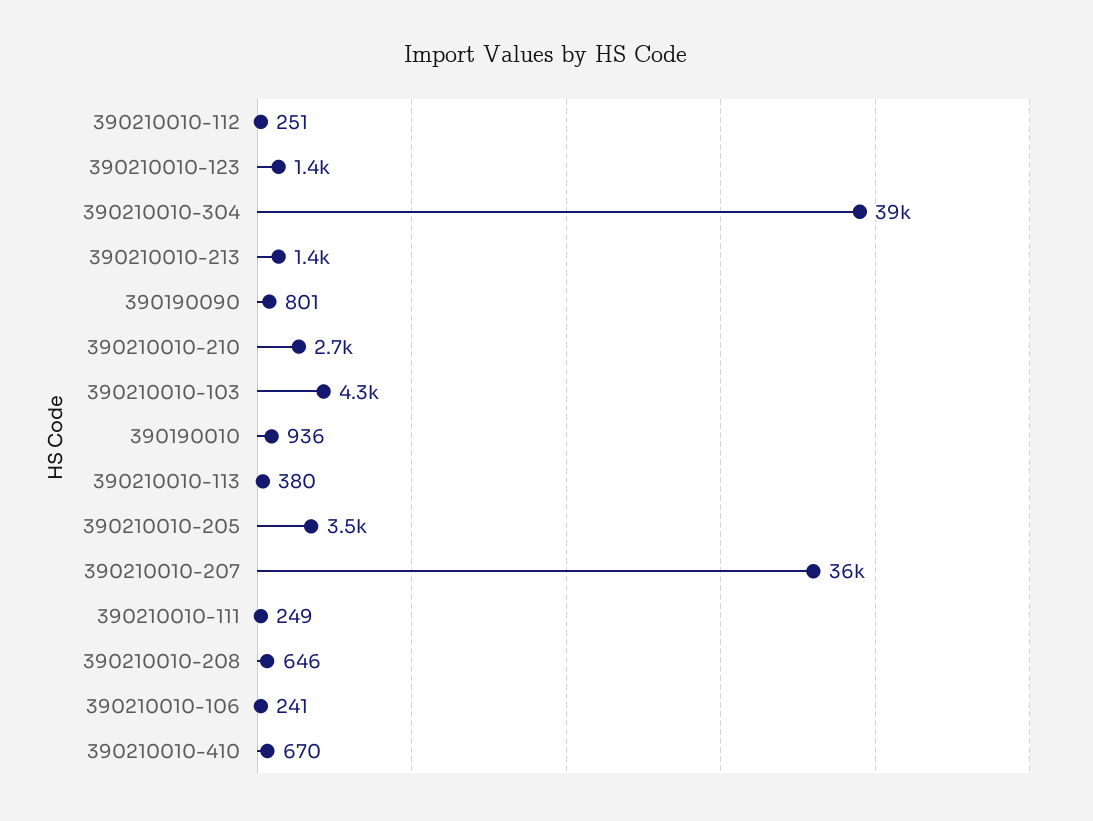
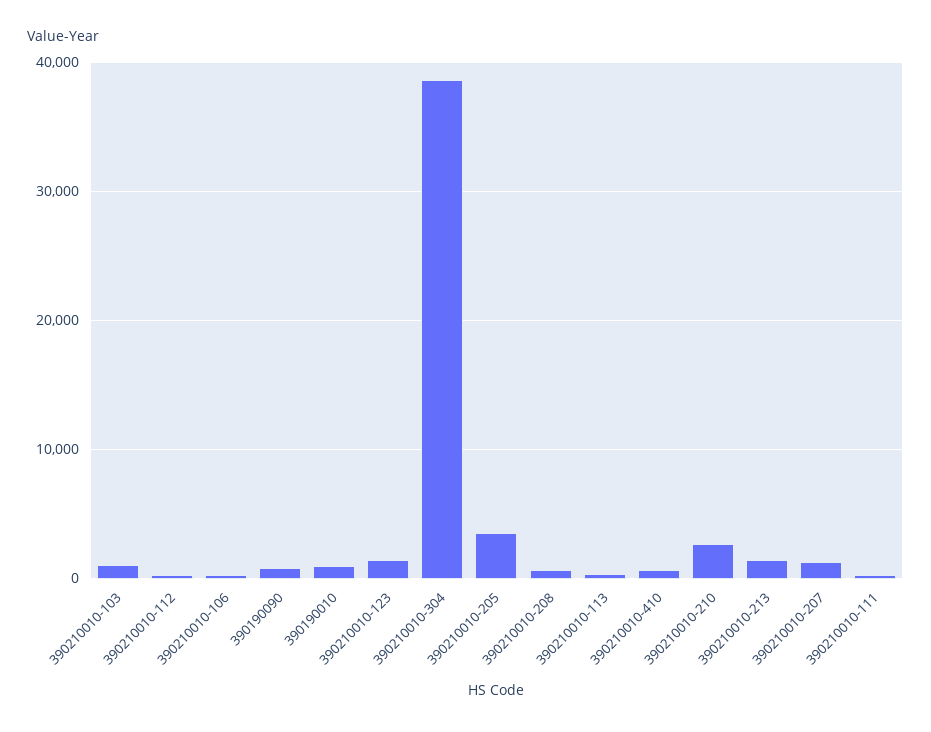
390210010-103: 4300 -> 1000
390210010-207: 36000 -> 1000

